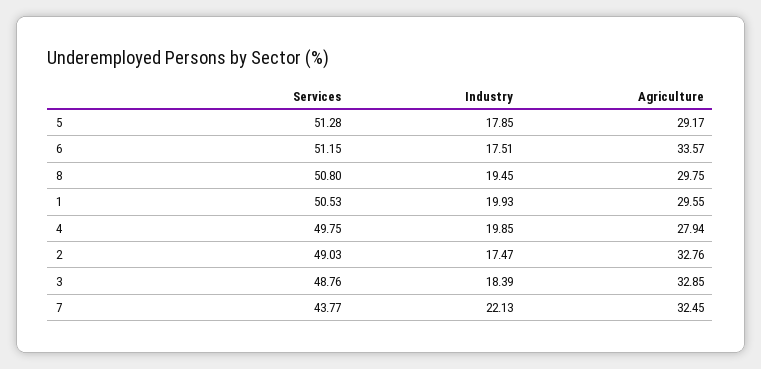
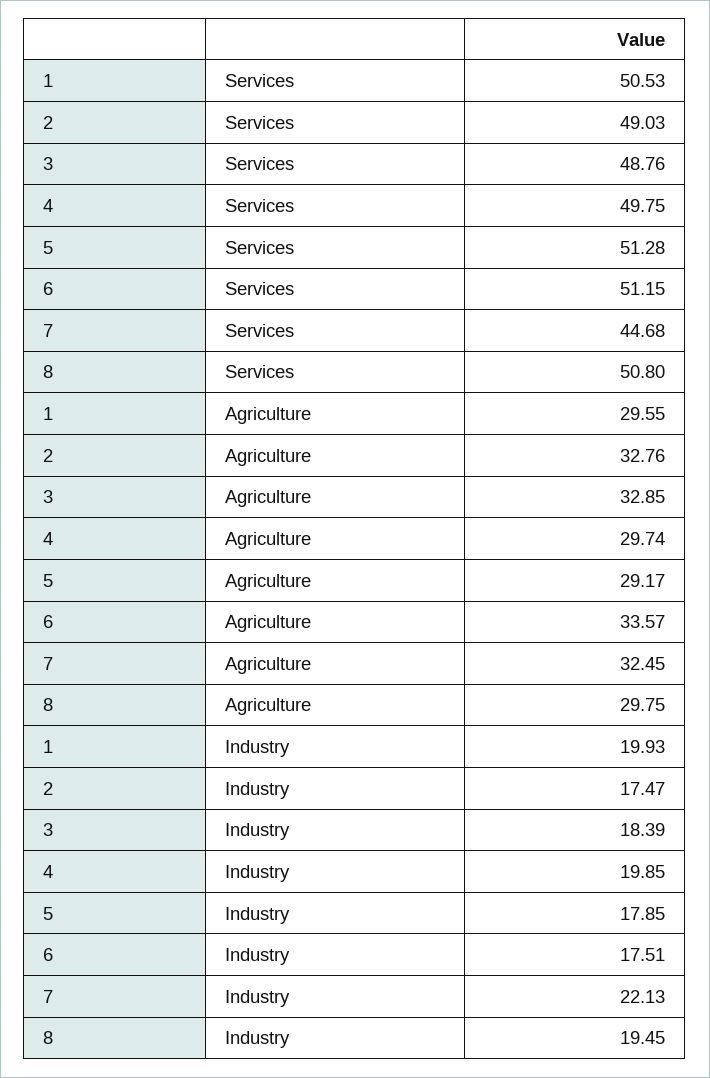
Agriculture, 4: 27.94 -> 29.74
Services, 7: 43.77 -> 44.68

